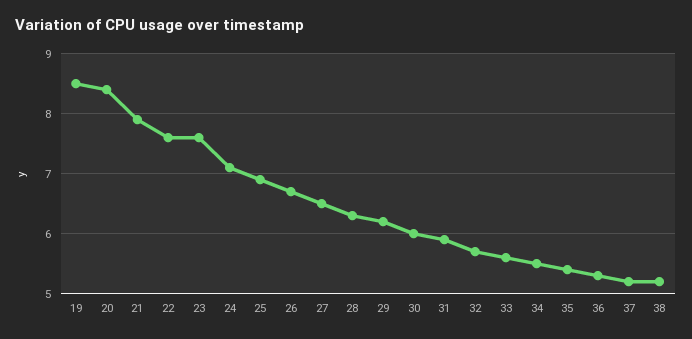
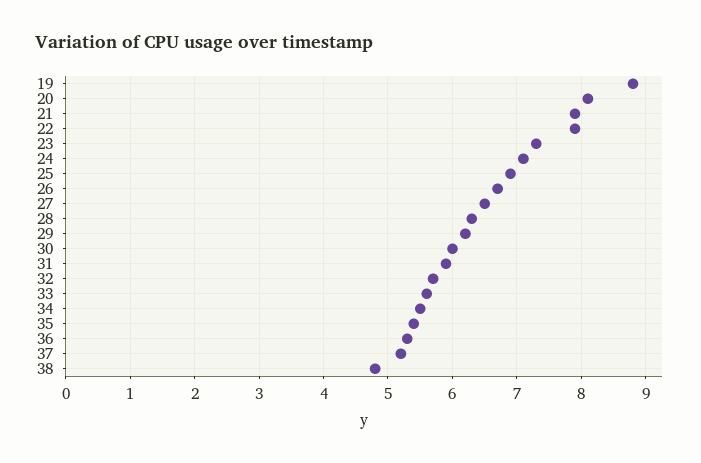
19: 8.5 -> 8.8
20: 8.4 -> 8.1
22: 7.6 -> 7.9
23: 7.6 -> 7.3
38: 5.2 -> 4.8

